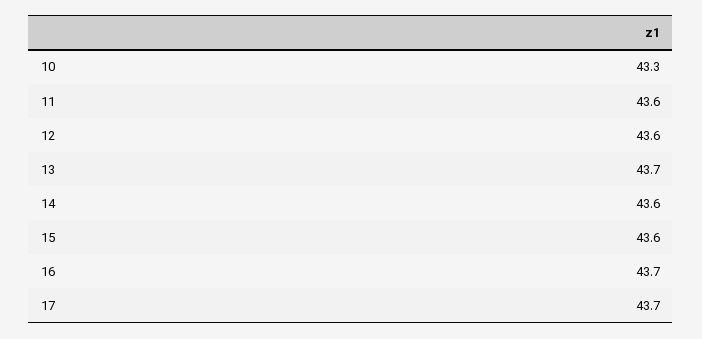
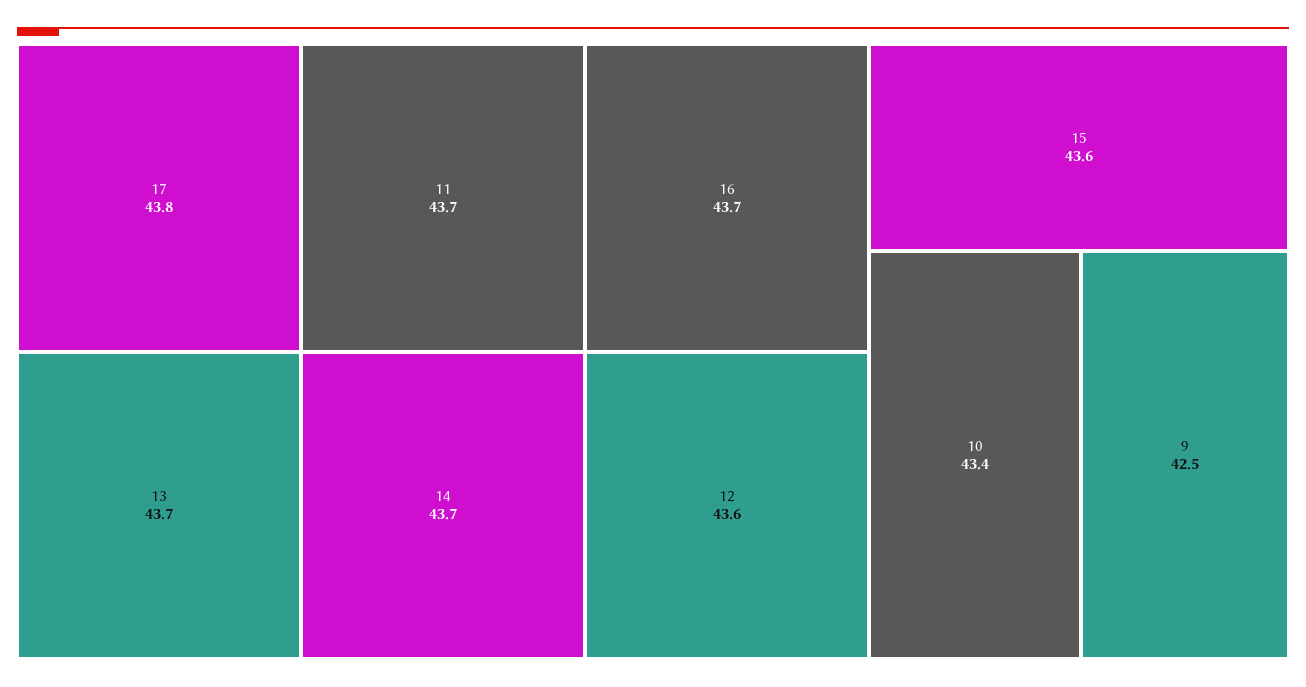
10: 43.3 -> 43.4
11: 43.6 -> 43.7
14: 43.6 -> 43.7
17: 43.7 -> 43.8
9: none -> 42.5

